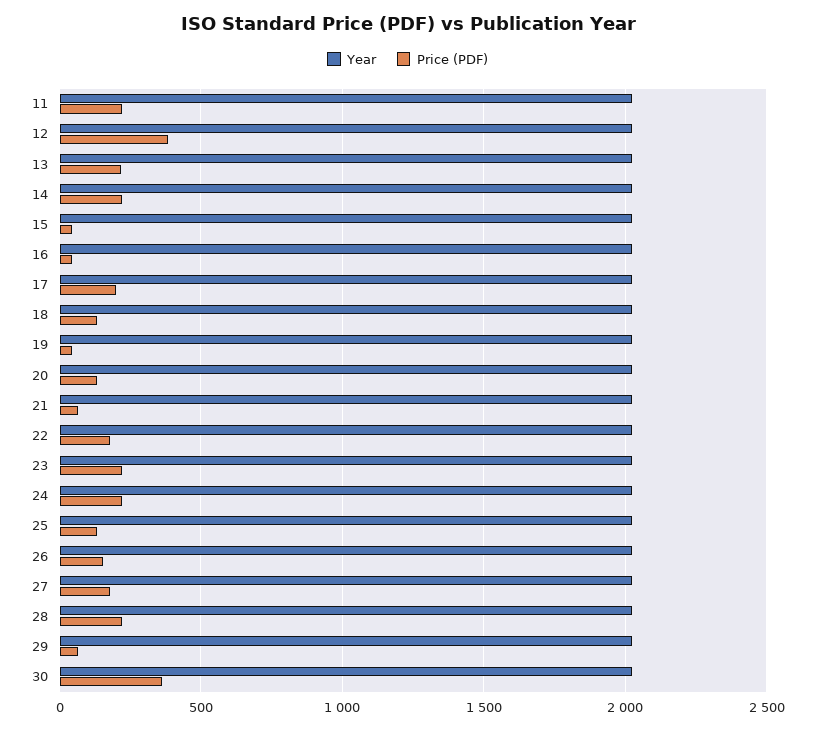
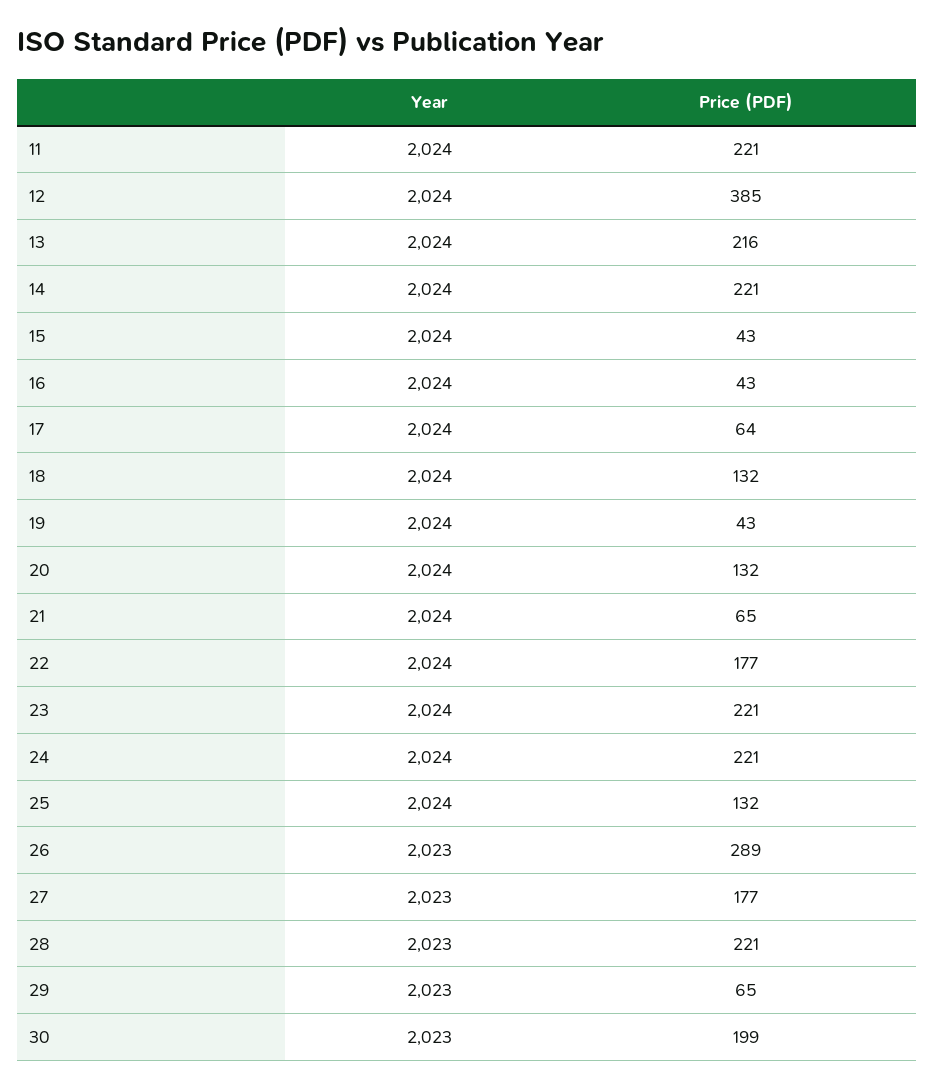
Price (PDF), 17: 200 -> 64
Price (PDF), 26: 150 -> 289
Price (PDF), 30: 350 -> 199

